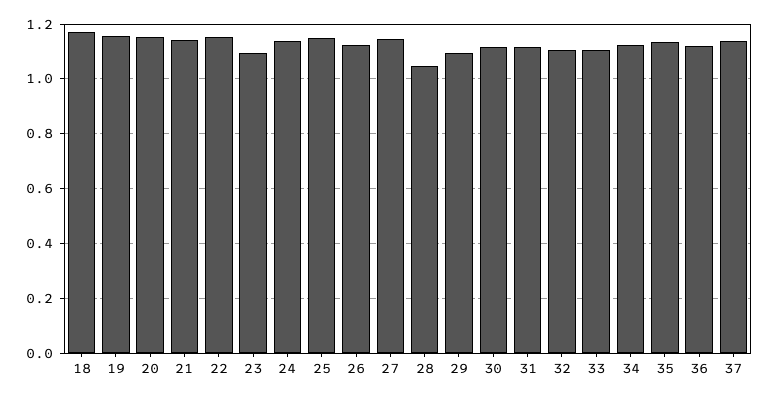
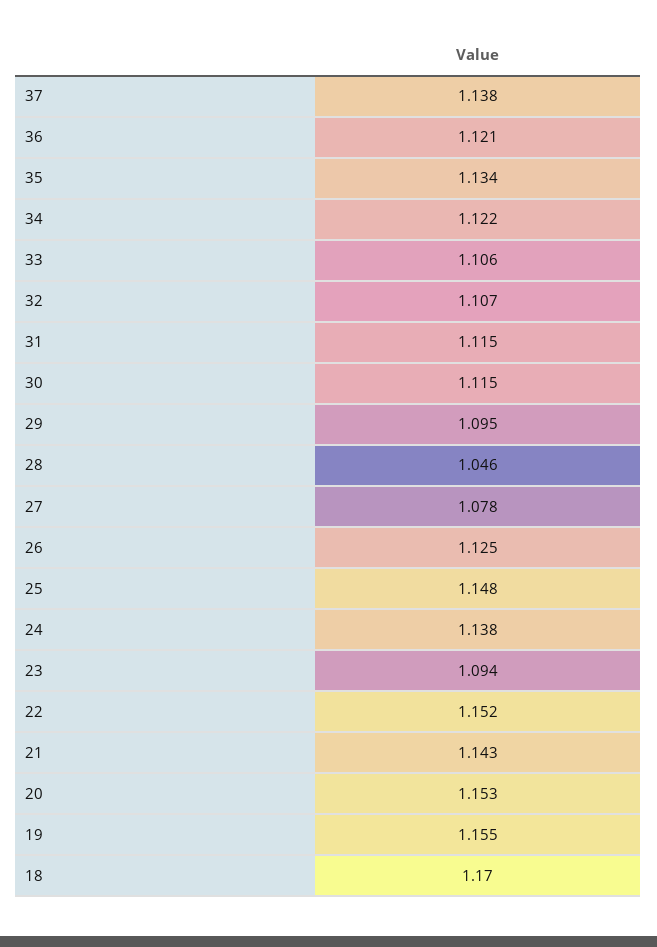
27: 1.15 -> 1.078

